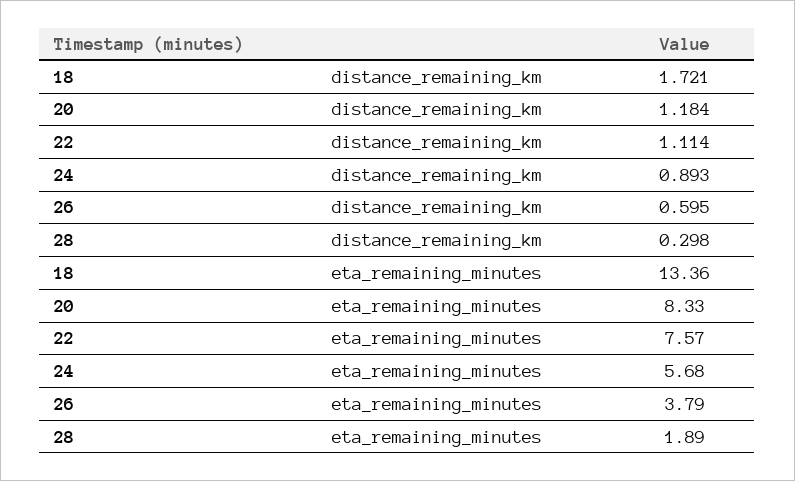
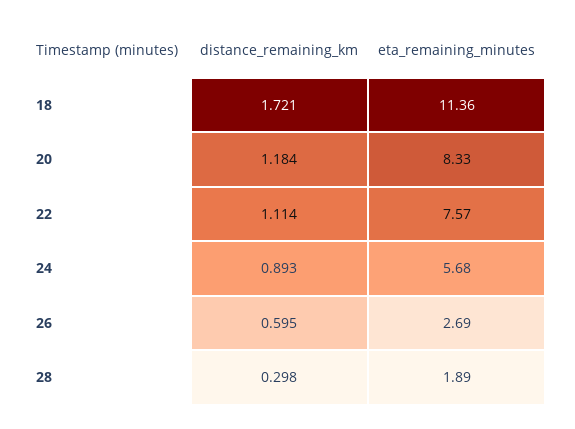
18, eta_remaining_minutes: 13.36 -> 11.36
26, eta_remaining_minutes: 3.79 -> 2.69

